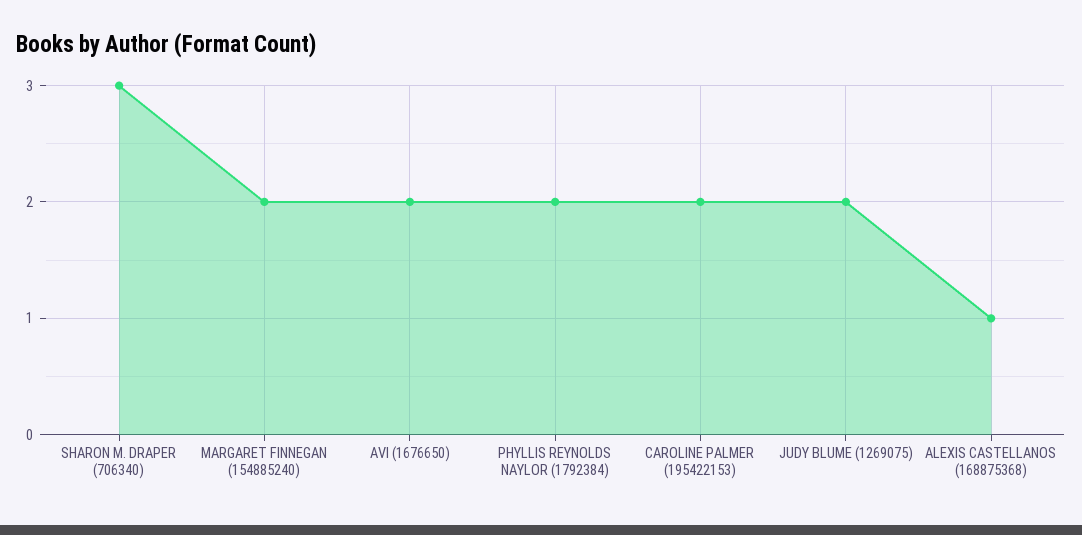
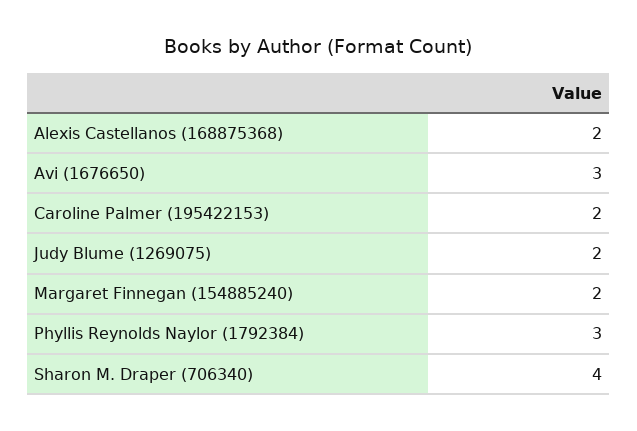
SHARON M. DRAPER (706340): 3 -> 4
AVI (1676650): 2 -> 3
PHYLLIS REYNOLDS NAYLOR (1792384): 2 -> 3
ALEXIS CASTELLANOS (168875368): 1 -> 2

